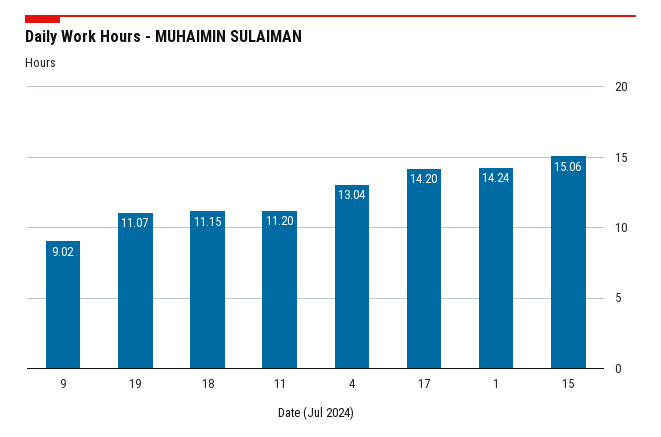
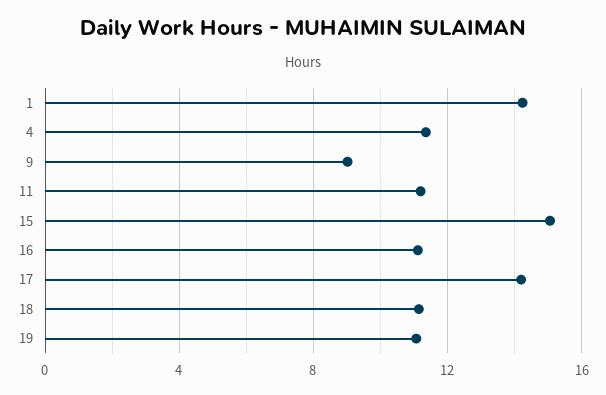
4: 13.04 -> 11.5
16: none -> 11

